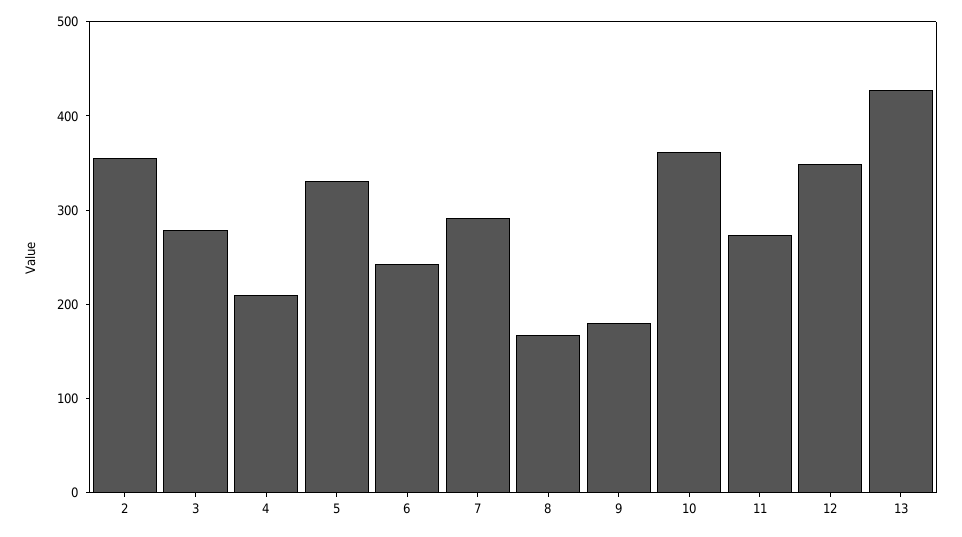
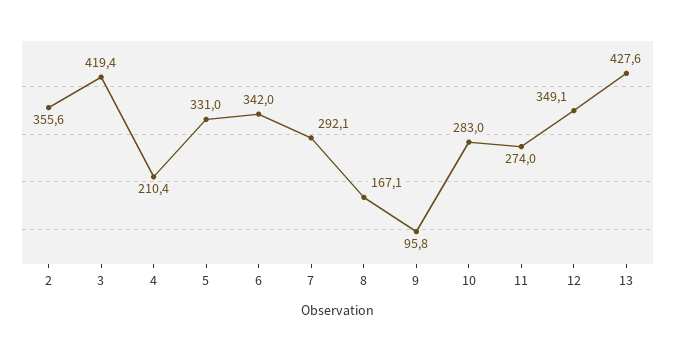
3: 280 -> 419.4
6: 240 -> 342
9: 180 -> 95.8
10: 360 -> 283

